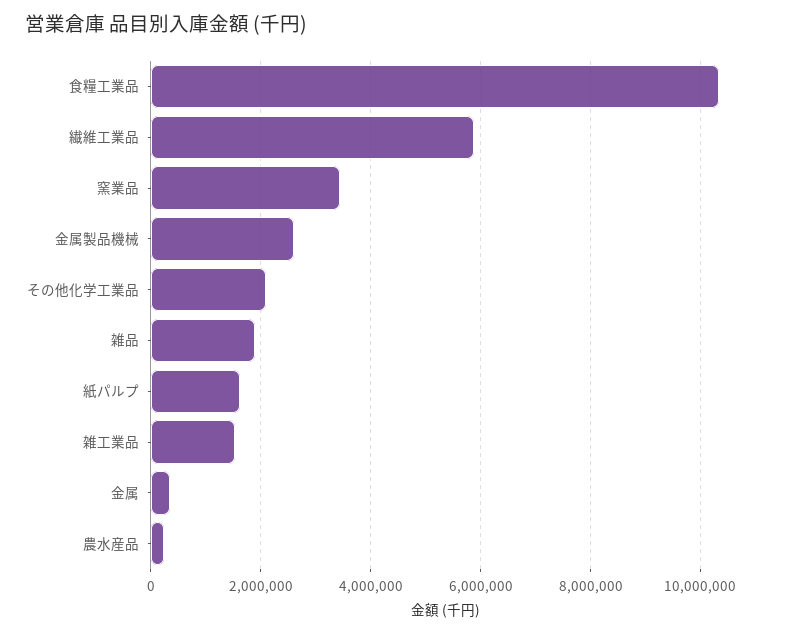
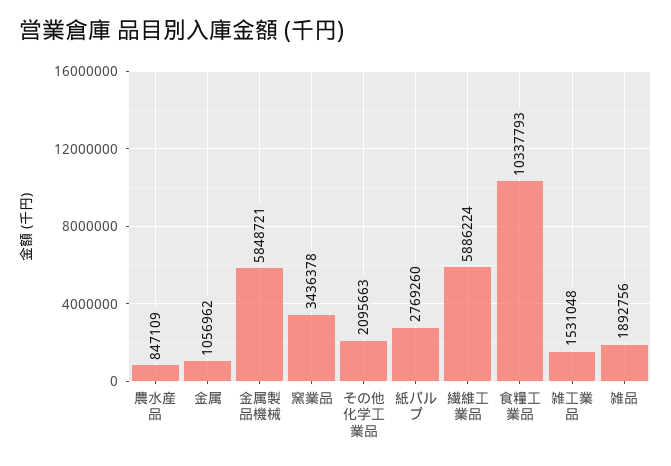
金属製品機械: 2600000 -> 5848721
紙パルプ: 1600000 -> 2769260
金属: 400000 -> 1056962
農水産品: 200000 -> 847109

